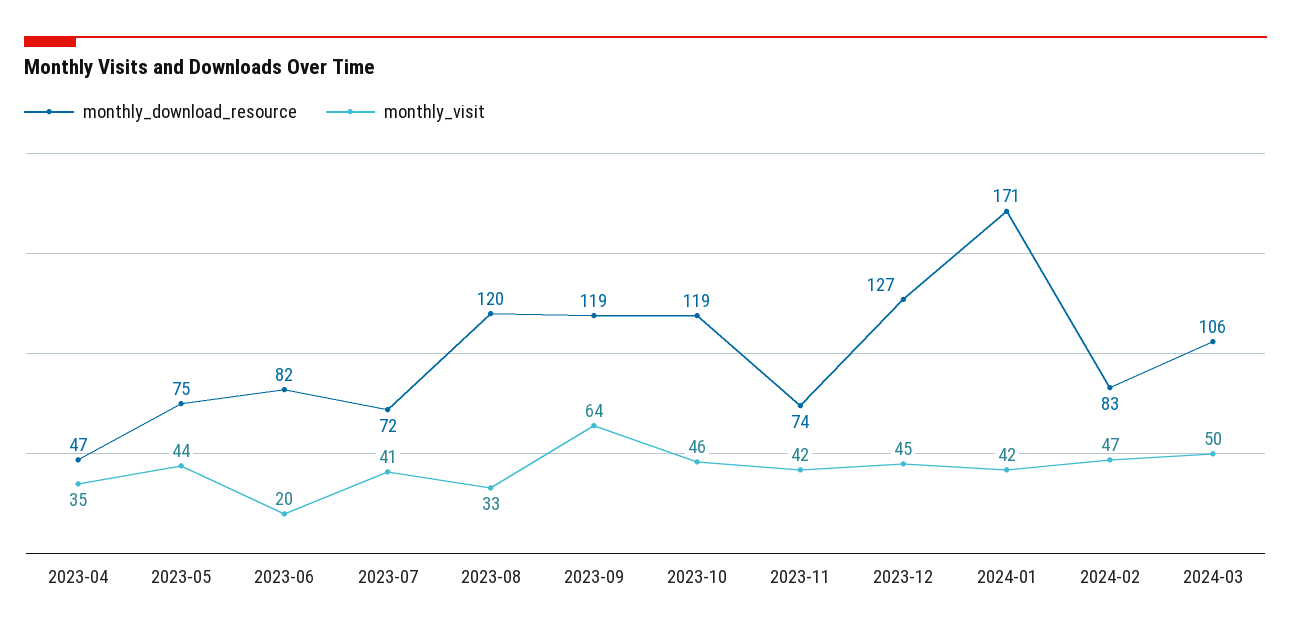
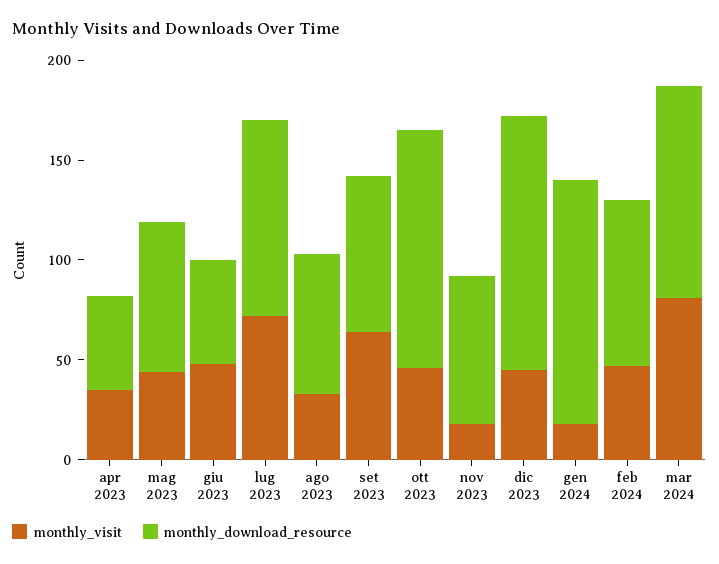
monthly_download_resource, 2023-06: 82 -> 50
monthly_visit, 2023-06: 20 -> 50
monthly_download_resource, 2023-07: 72 -> 100
monthly_visit, 2023-07: 41 -> 70
monthly_download_resource, 2023-08: 120 -> 70
monthly_download_resource, 2023-09: 119 -> 80
monthly_visit, 2023-11: 42 -> 20
monthly_download_resource, 2024-01: 171 -> 120
monthly_visit, 2024-01: 42 -> 20
monthly_visit, 2024-03: 50 -> 80

